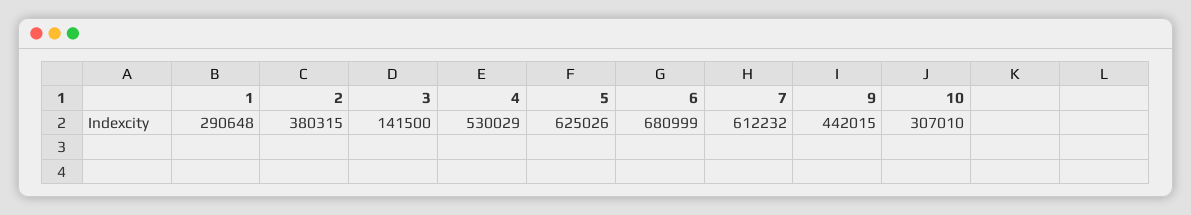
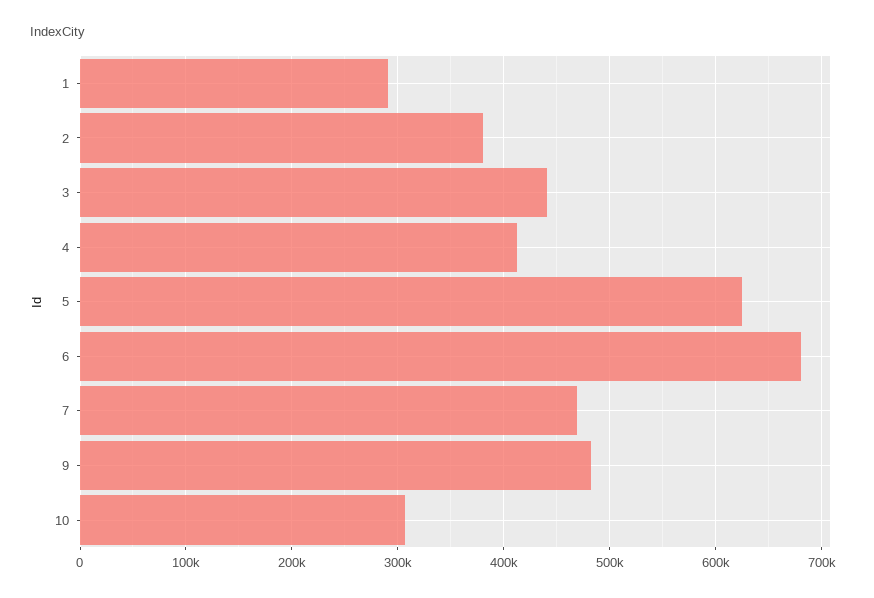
3: 141500 -> 440000
4: 530029 -> 410000
7: 612232 -> 470000
9: 442015 -> 480000

